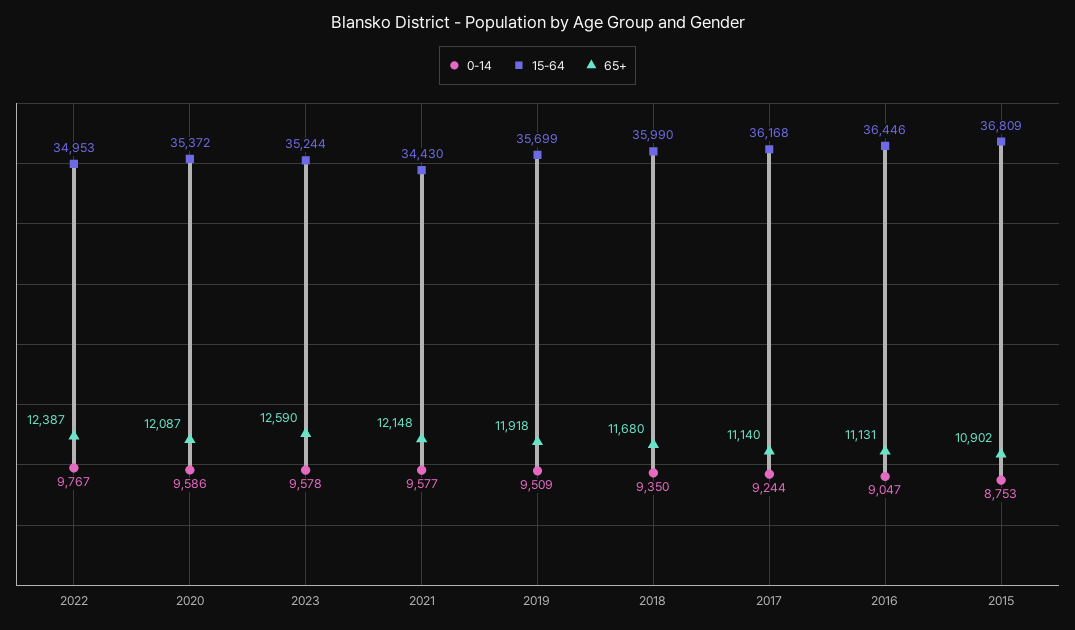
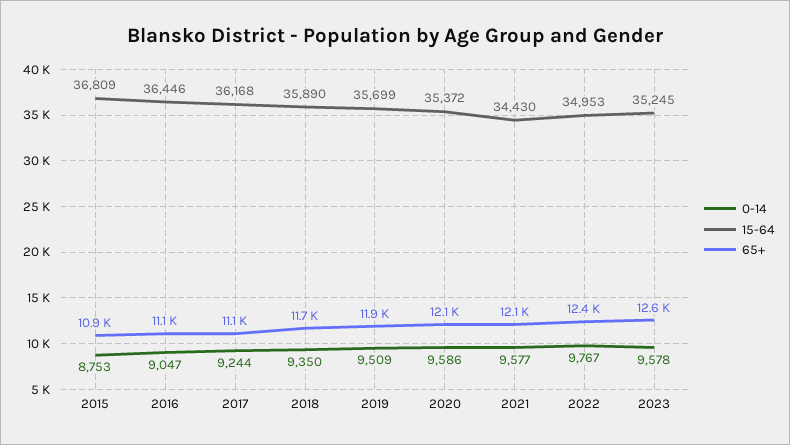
15-64, 2023: 35244 -> 35245
15-64, 2018: 35990 -> 35890

